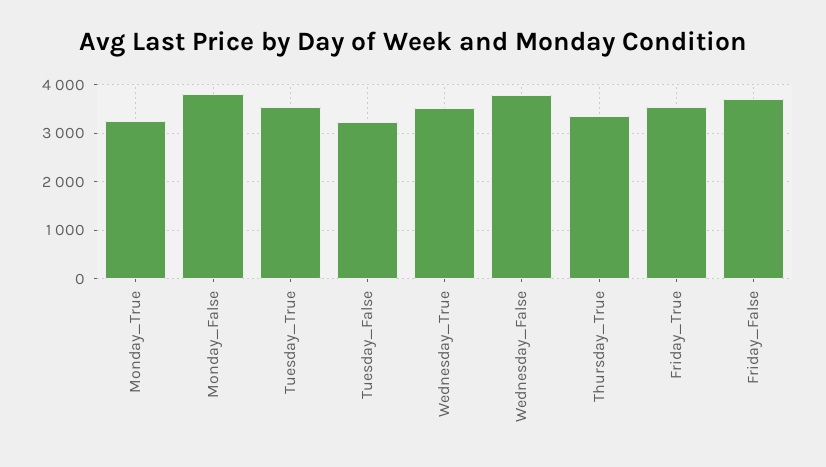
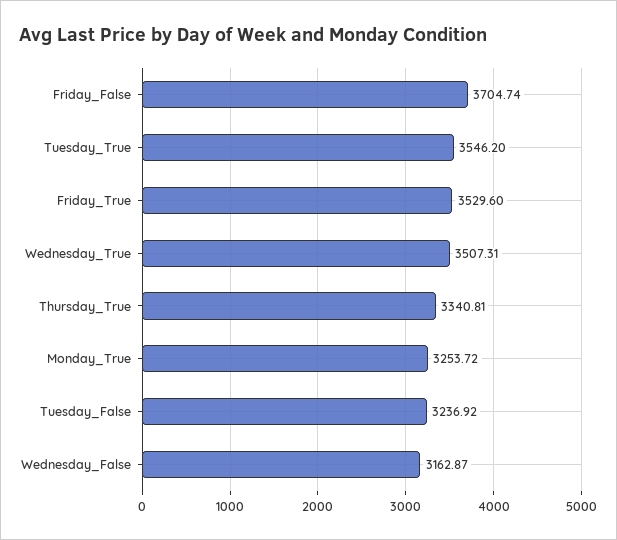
Monday_False: 3800 -> none
Wednesday_False: 3800 -> 3162.87

